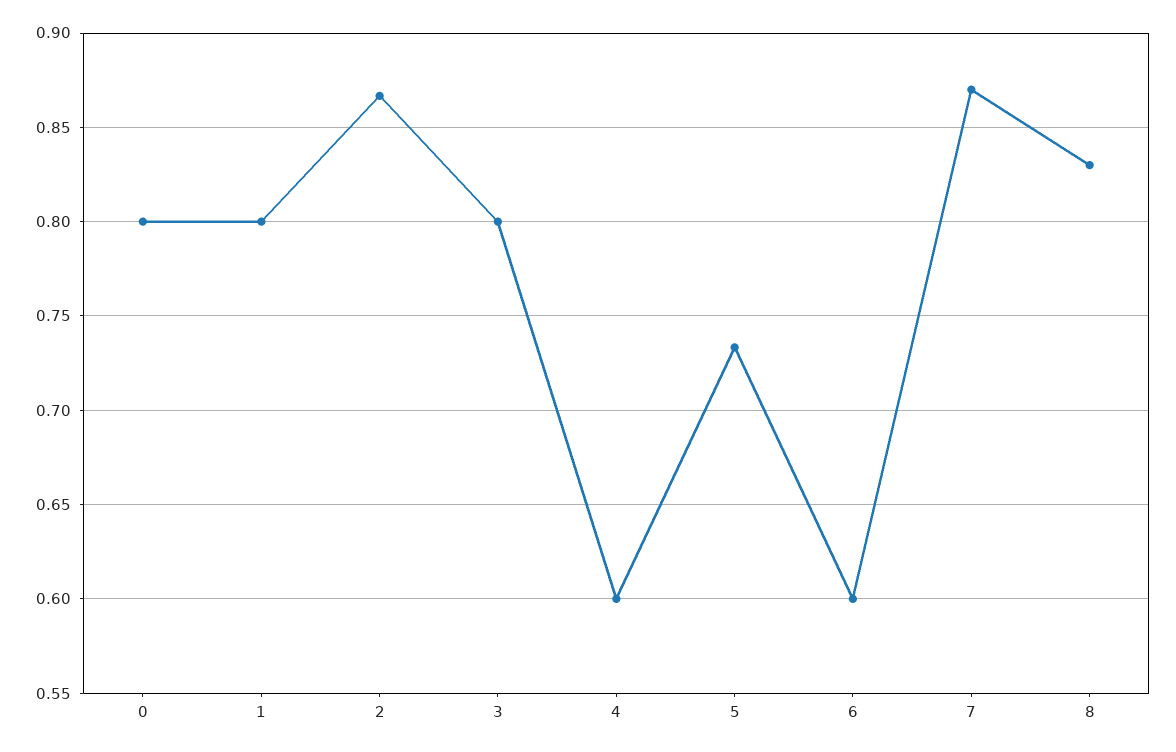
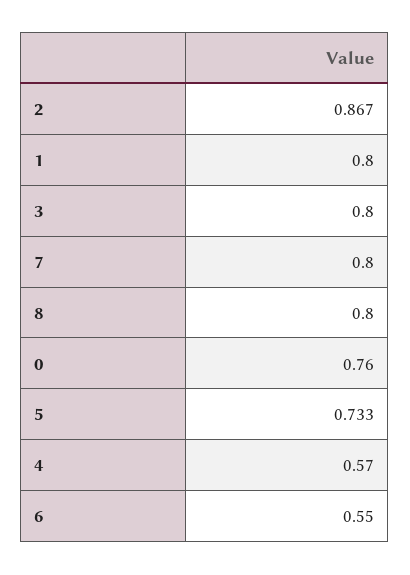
0: 0.8 -> 0.76
4: 0.6 -> 0.57
6: 0.6 -> 0.55
7: 0.87 -> 0.8
8: 0.83 -> 0.8

